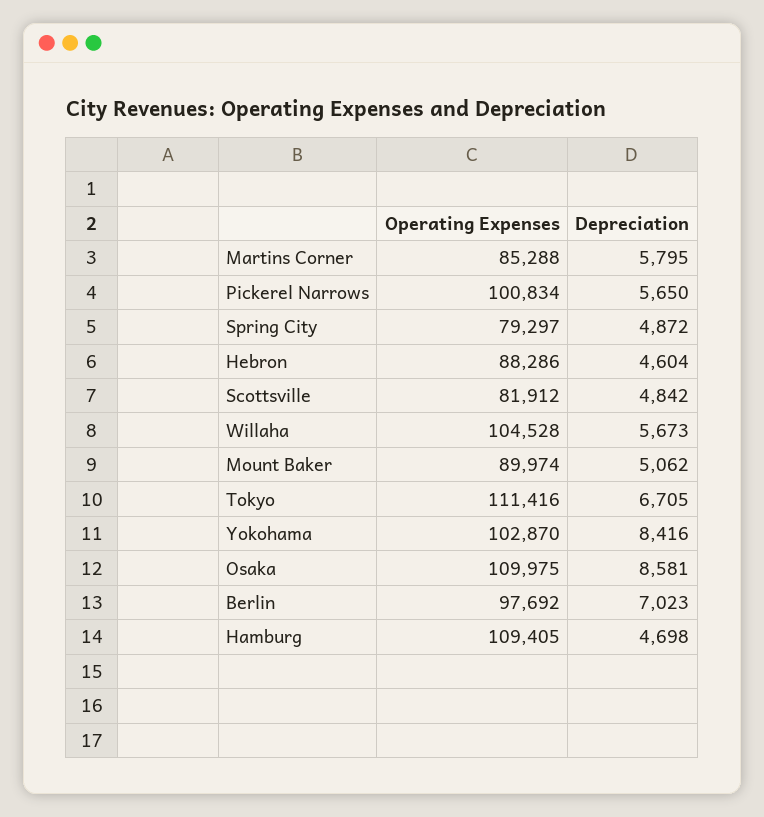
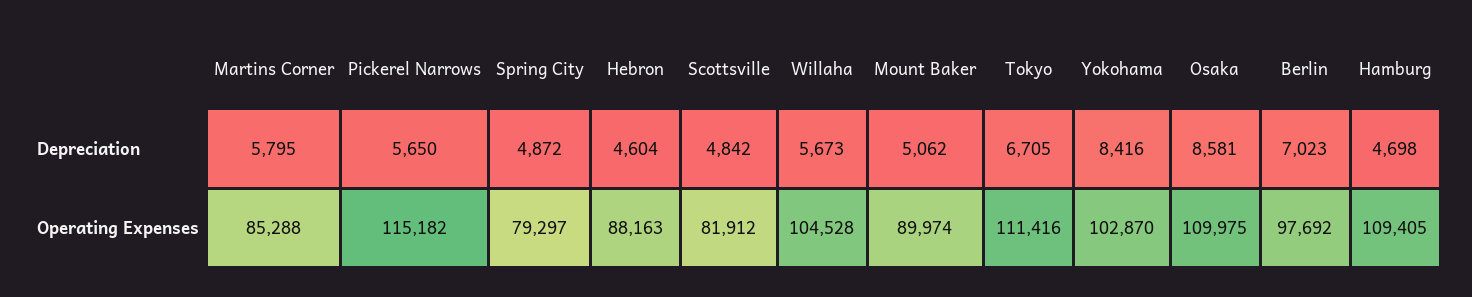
Operating Expenses, Pickerel Narrows: 100834 -> 115182
Operating Expenses, Hebron: 88286 -> 88163

